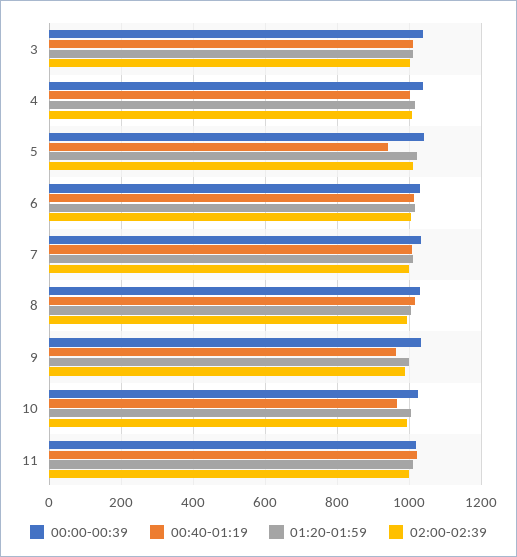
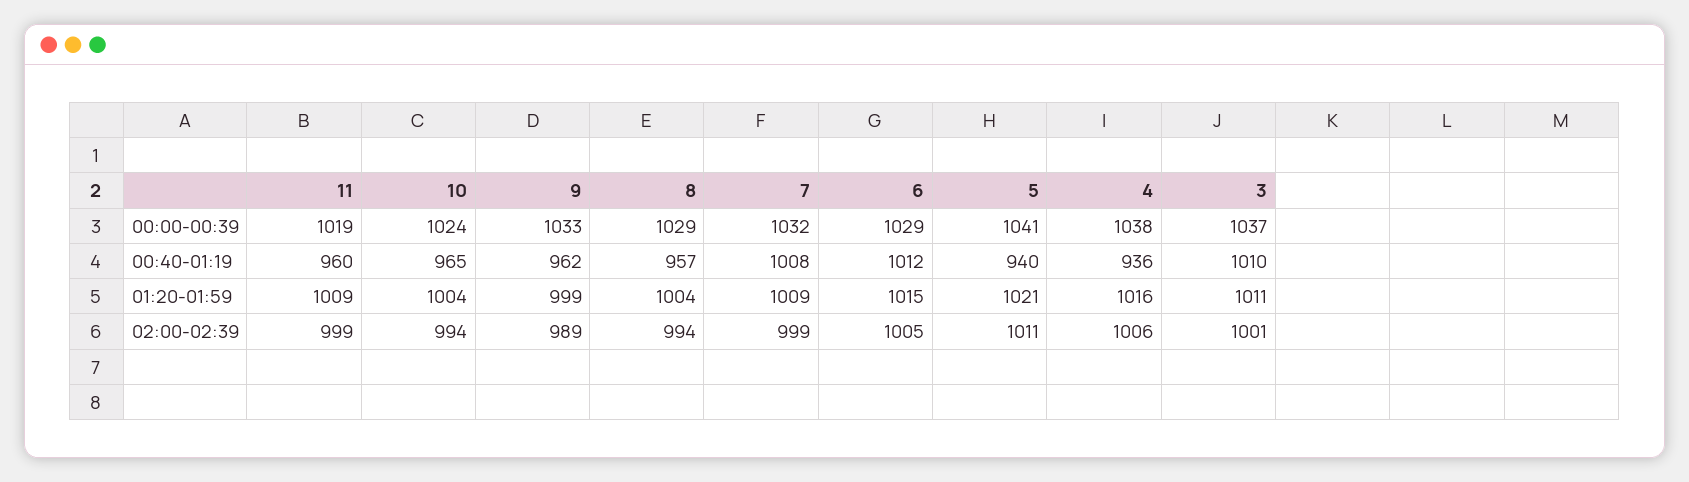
00:40-01:19, 4: 1000 -> 936
00:40-01:19, 8: 1020 -> 957
00:40-01:19, 11: 1020 -> 960

